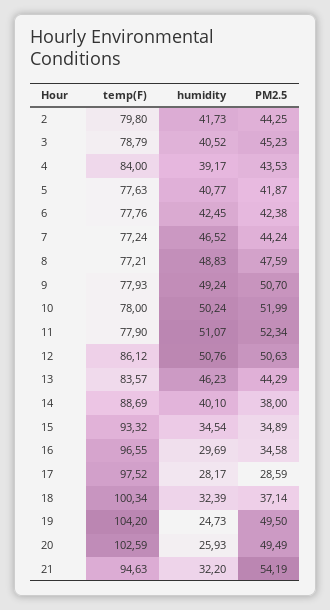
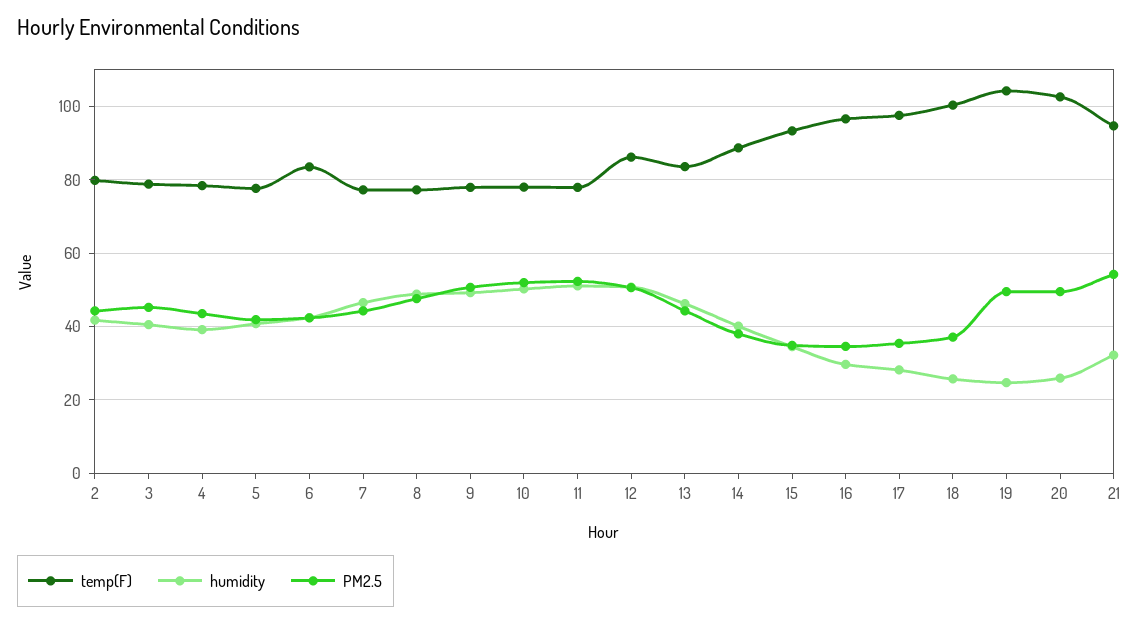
temp(F), 4: 84 -> 78
temp(F), 6: 77.76 -> 84
PM2.5, 17: 28.59 -> 36
humidity, 18: 32.39 -> 26

